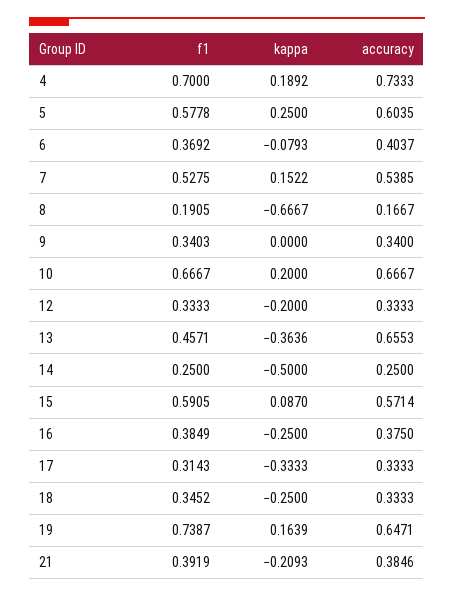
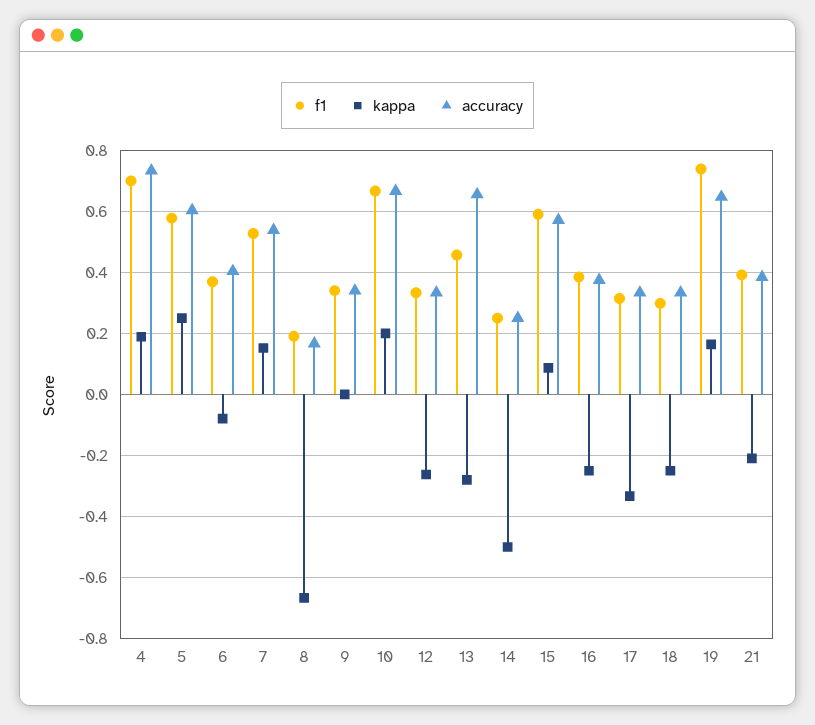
kappa, 12: -0.2 -> -0.26
kappa, 13: -0.3636 -> -0.28
f1, 18: 0.3452 -> 0.3

